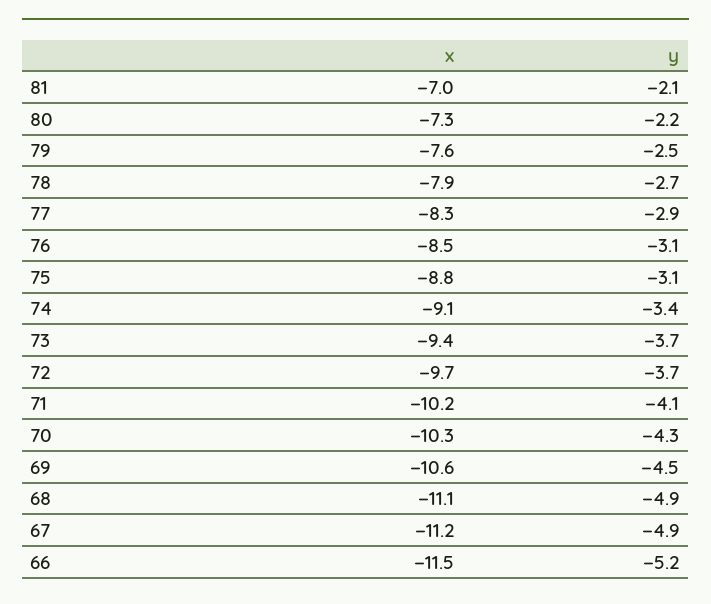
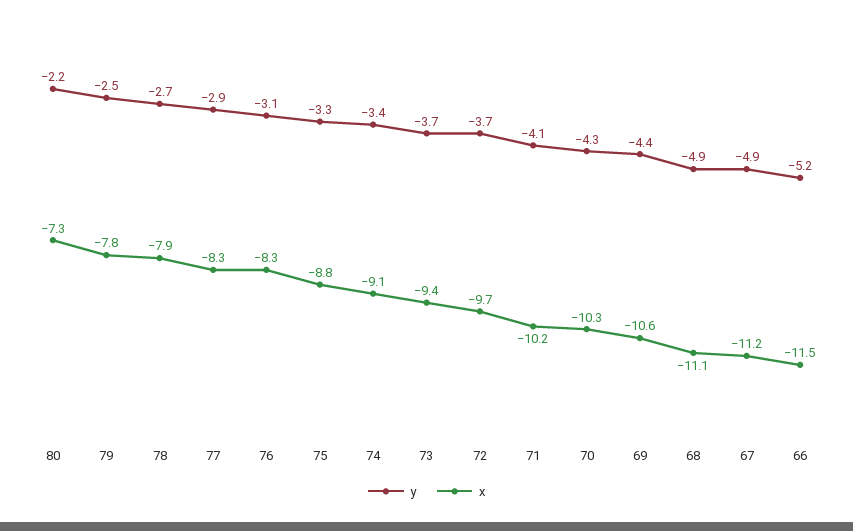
x, 81: -7 -> none
y, 81: -2.1 -> none
x, 79: -7.6 -> -7.8
x, 76: -8.5 -> -8.3
y, 75: -3.1 -> -3.3
y, 69: -4.5 -> -4.4

